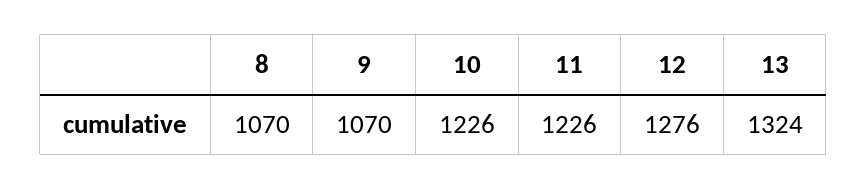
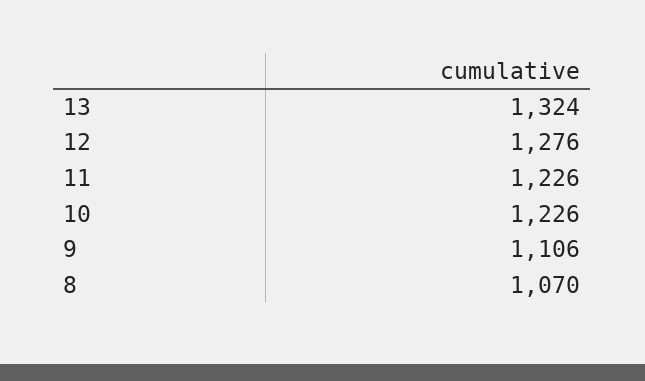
9: 1070 -> 1106

